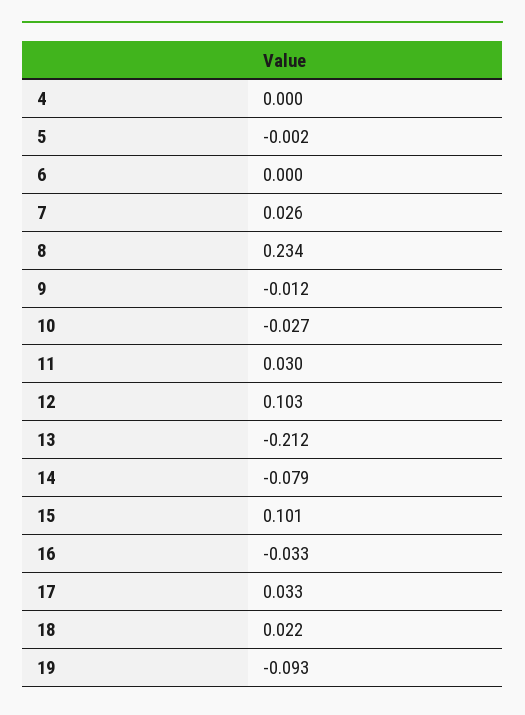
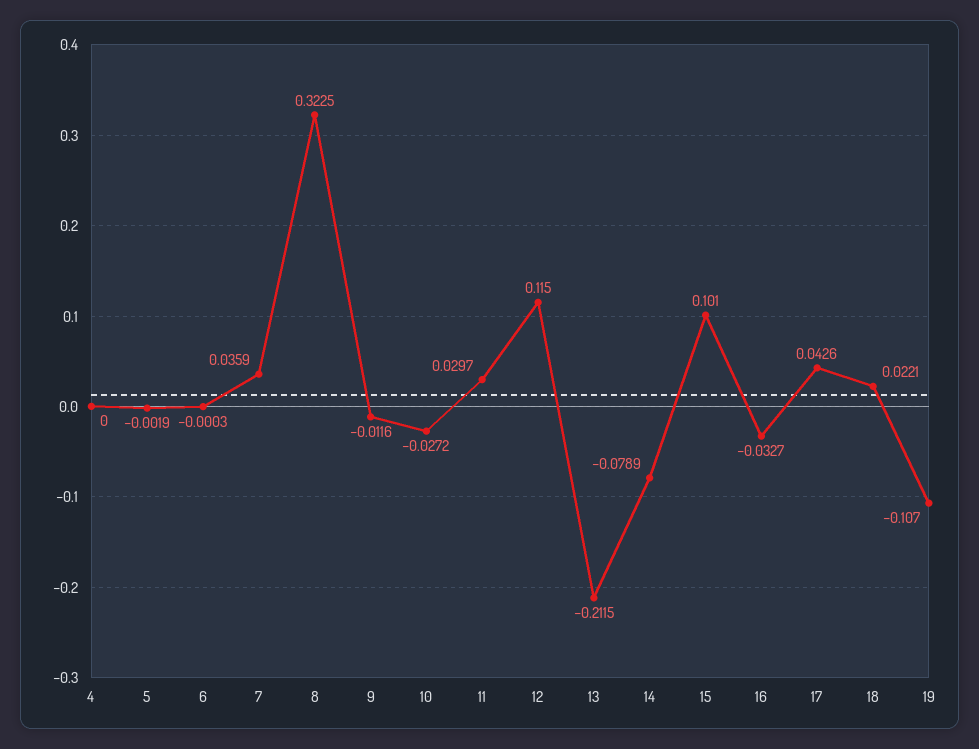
7: 0.026 -> 0.0359
8: 0.234 -> 0.3225
12: 0.103 -> 0.115
17: 0.033 -> 0.0426
19: -0.093 -> -0.107

